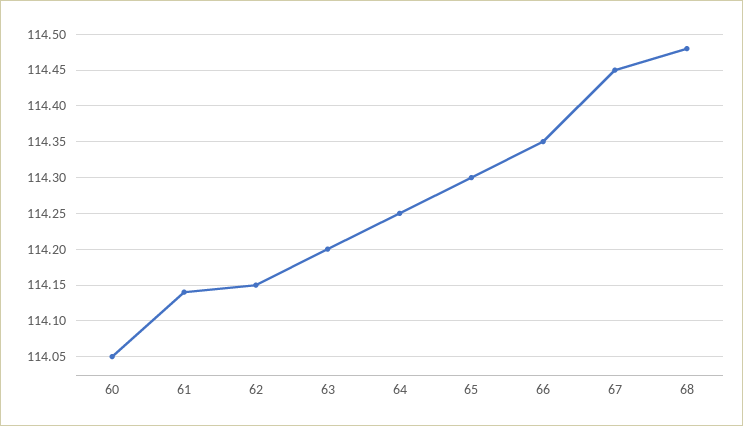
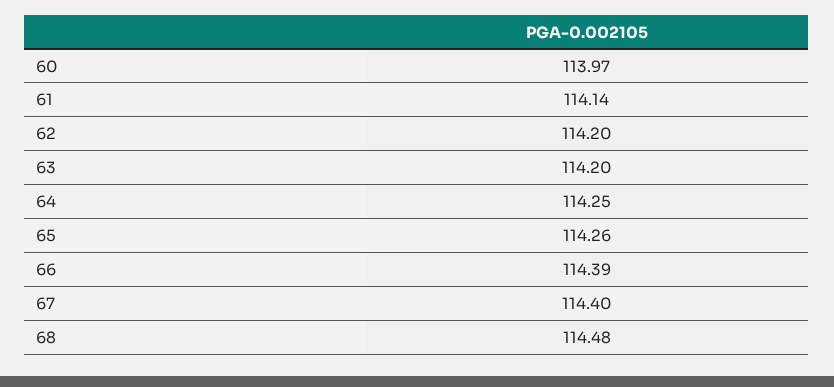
60: 114.05 -> 113.97
62: 114.15 -> 114.2
65: 114.3 -> 114.26
66: 114.35 -> 114.39
67: 114.45 -> 114.4

